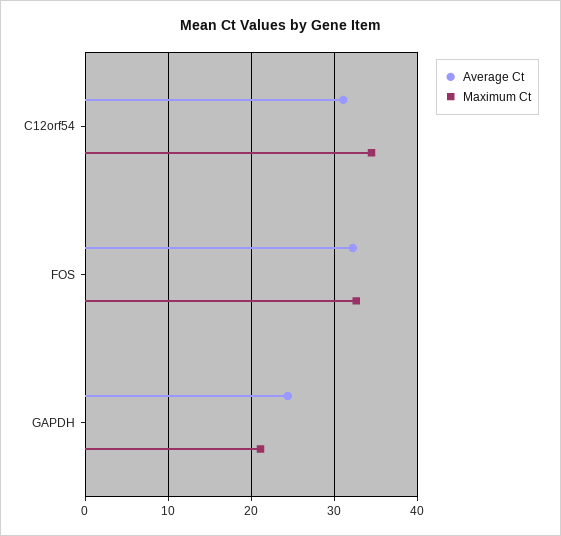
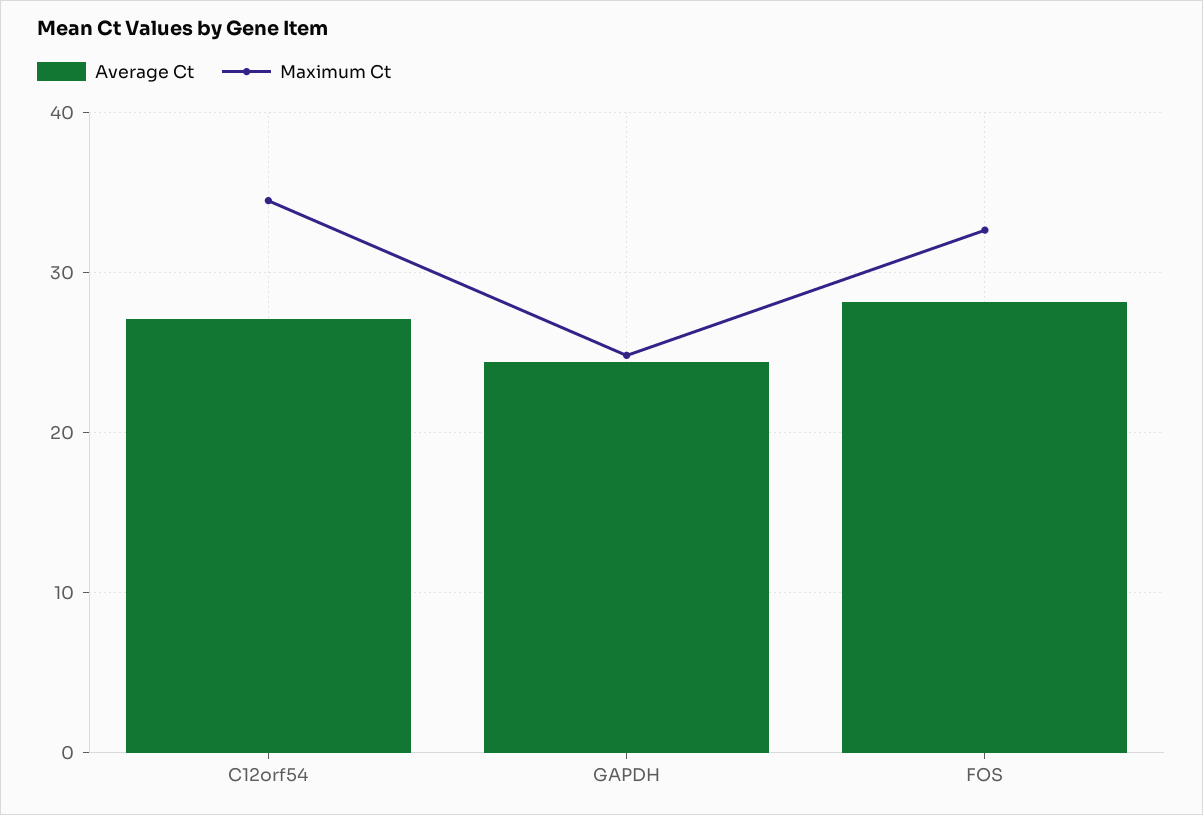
Average Ct, C12orf54: 31 -> 27
Average Ct, FOS: 32 -> 28
Maximum Ct, GAPDH: 21 -> 25

